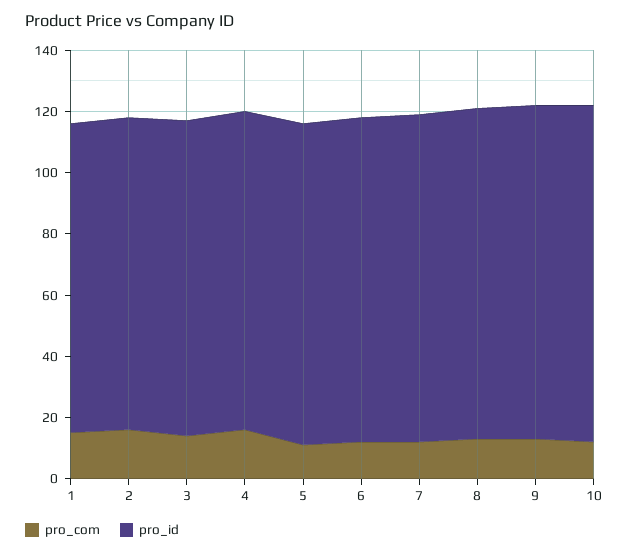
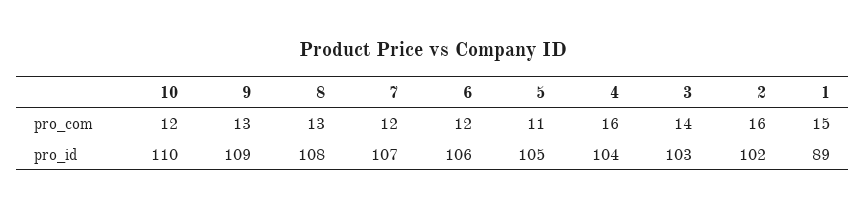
pro_id, 1: 100 -> 89

